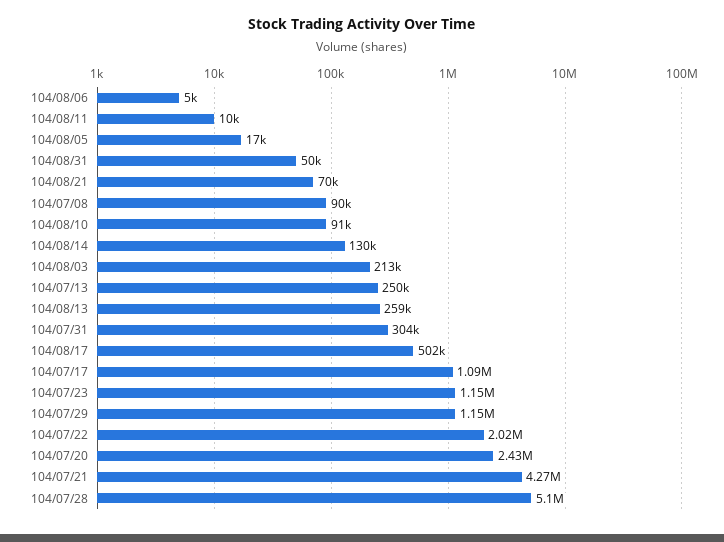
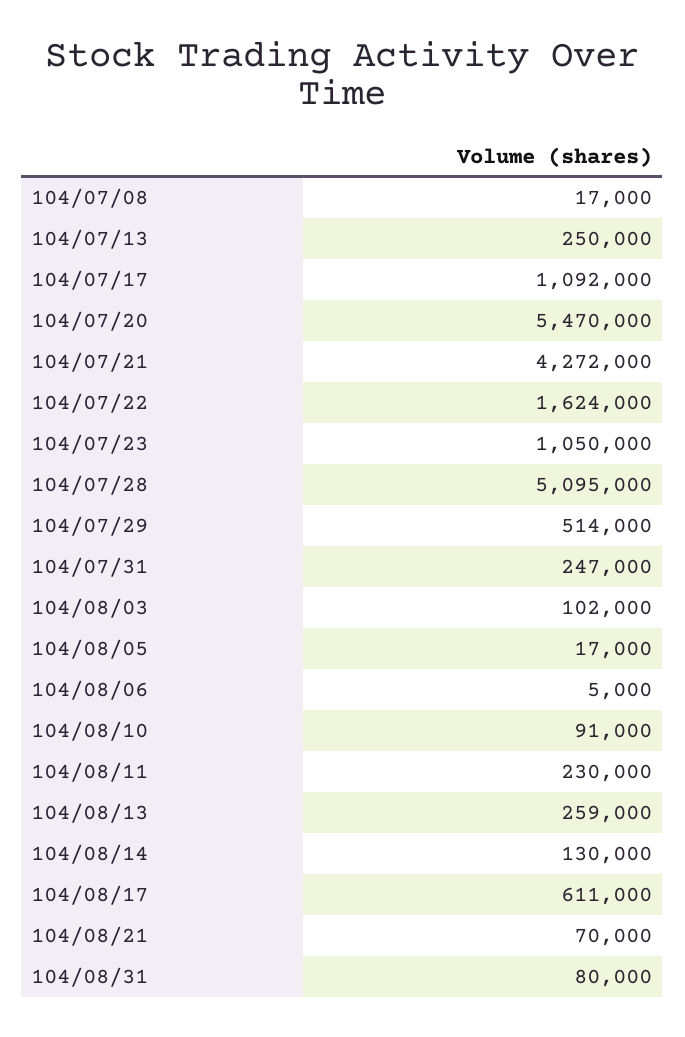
104/08/11: 10000 -> 230000
104/08/31: 50000 -> 80000
104/07/08: 90000 -> 17000
104/08/03: 213000 -> 102000
104/07/31: 304000 -> 247000
104/08/17: 502000 -> 611000
104/07/23: 1150000 -> 1050000
104/07/29: 1150000 -> 514000
104/07/22: 2020000 -> 1624000
104/07/20: 2430000 -> 5470000

